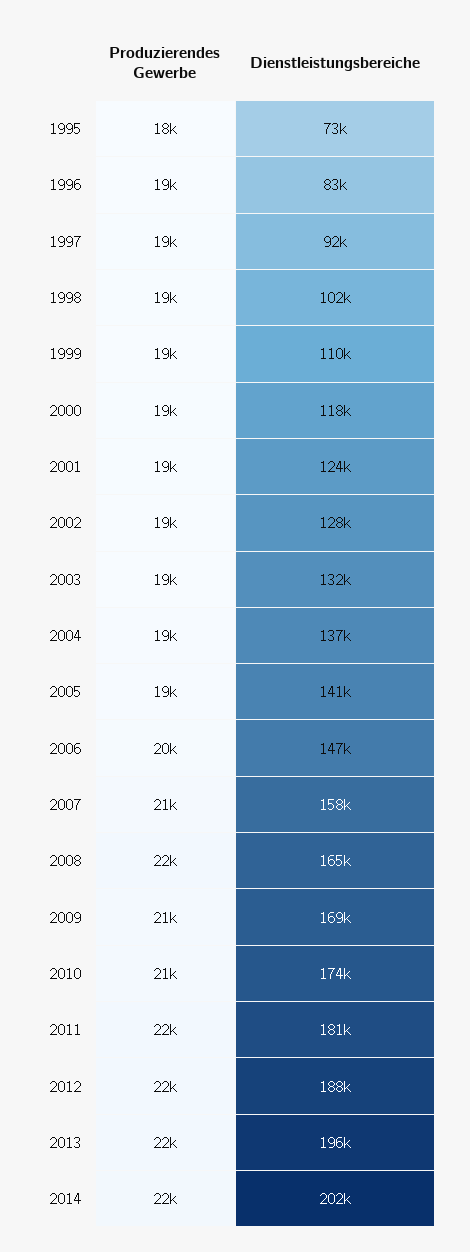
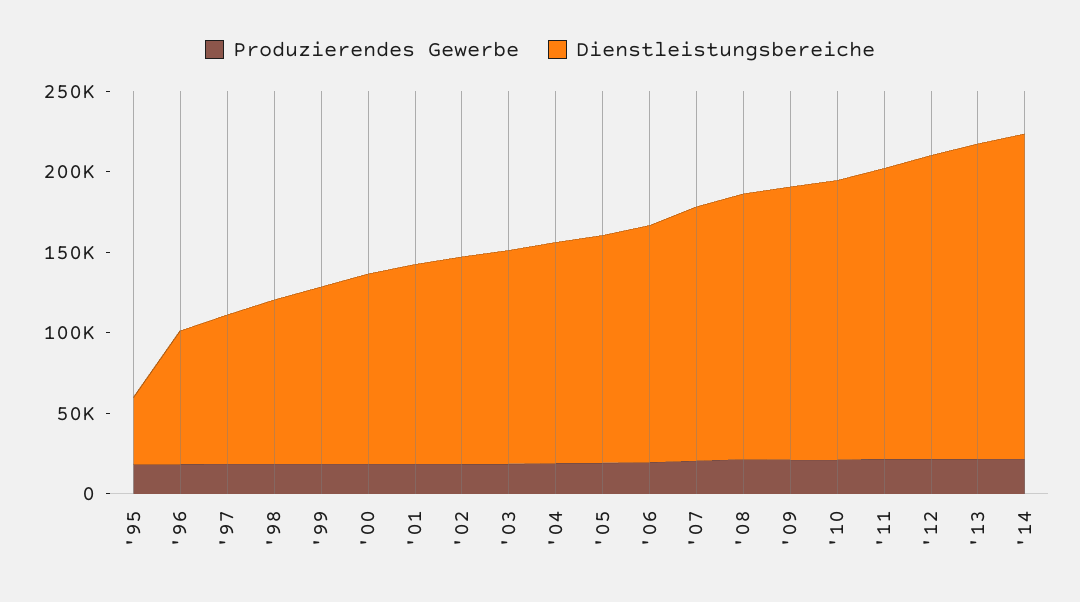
Dienstleistungsbereiche, 1995: 73000 -> 40000

